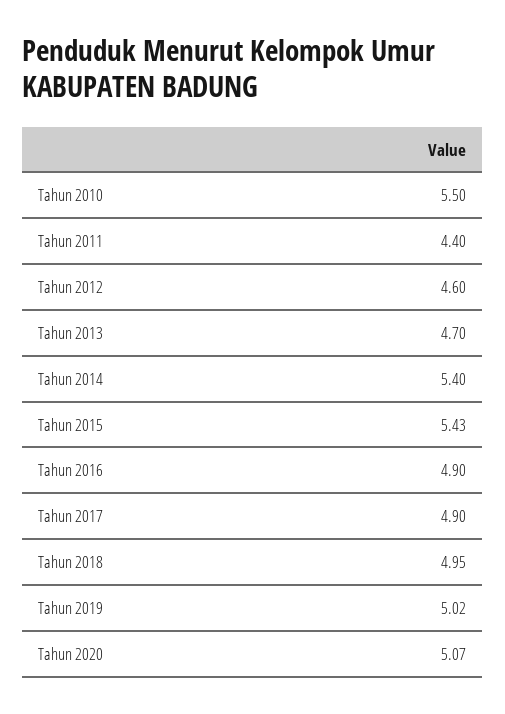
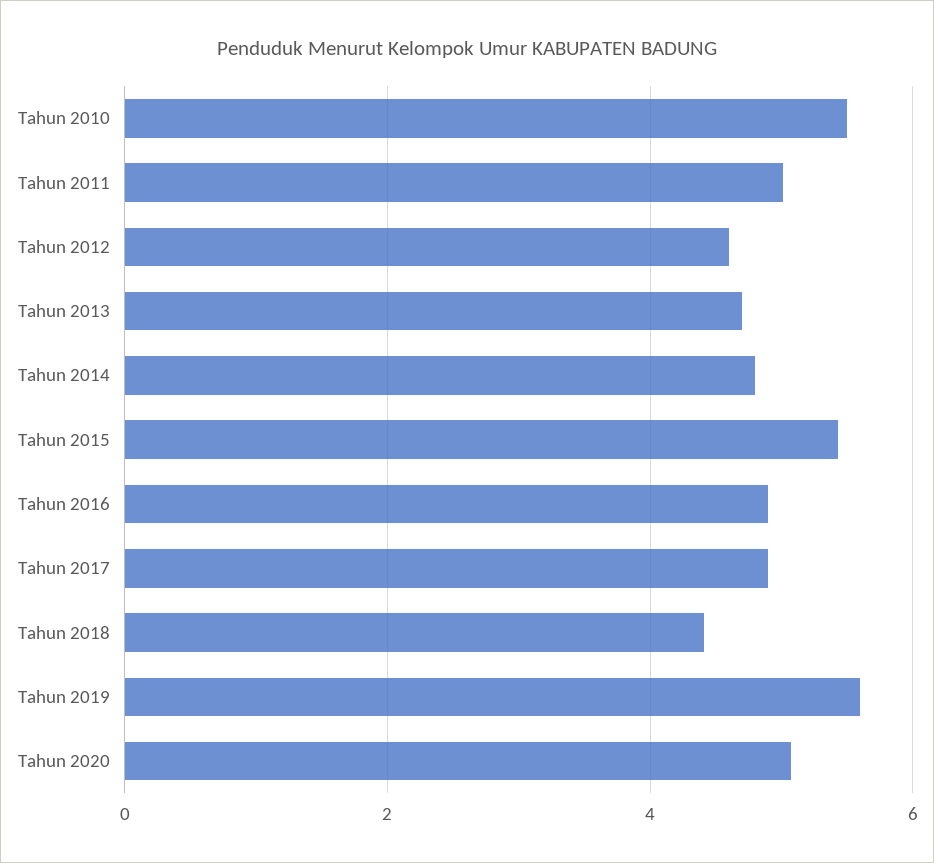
Tahun 2011: 4.4 -> 5
Tahun 2014: 5.4 -> 4.8
Tahun 2018: 4.95 -> 4.4
Tahun 2019: 5.02 -> 5.6

